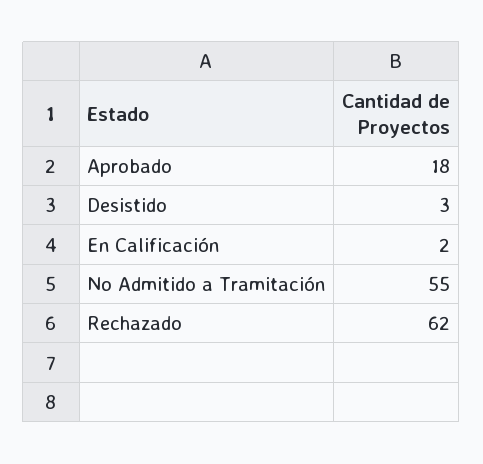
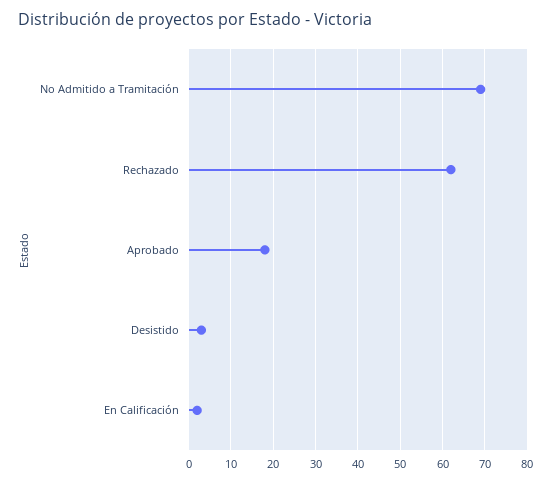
No Admitido a Tramitación: 55 -> 70

